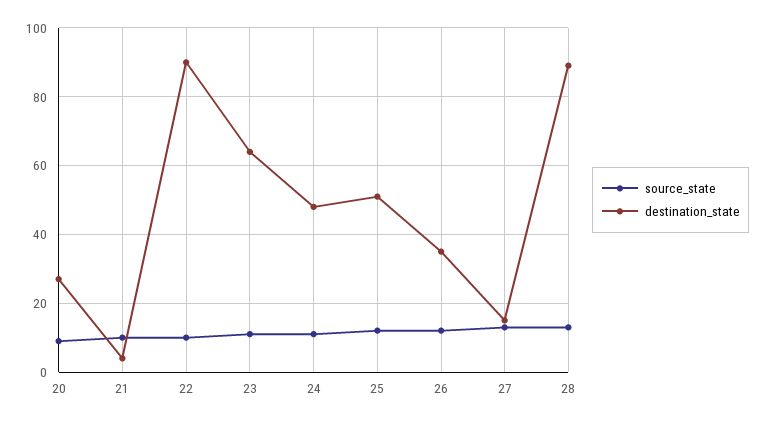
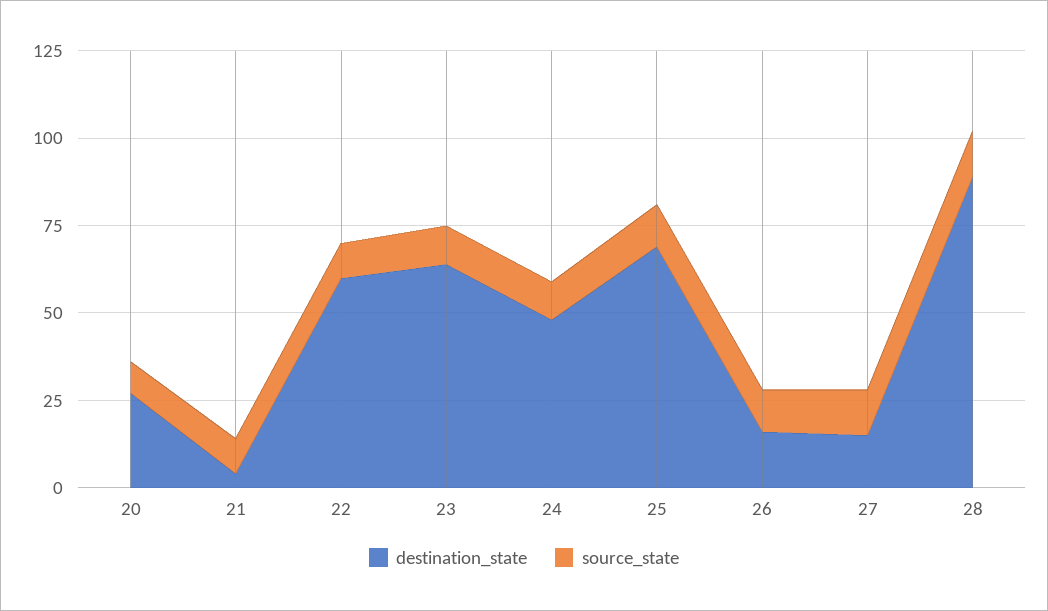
destination_state, 22: 90 -> 60
destination_state, 25: 50 -> 70
destination_state, 26: 35 -> 15

